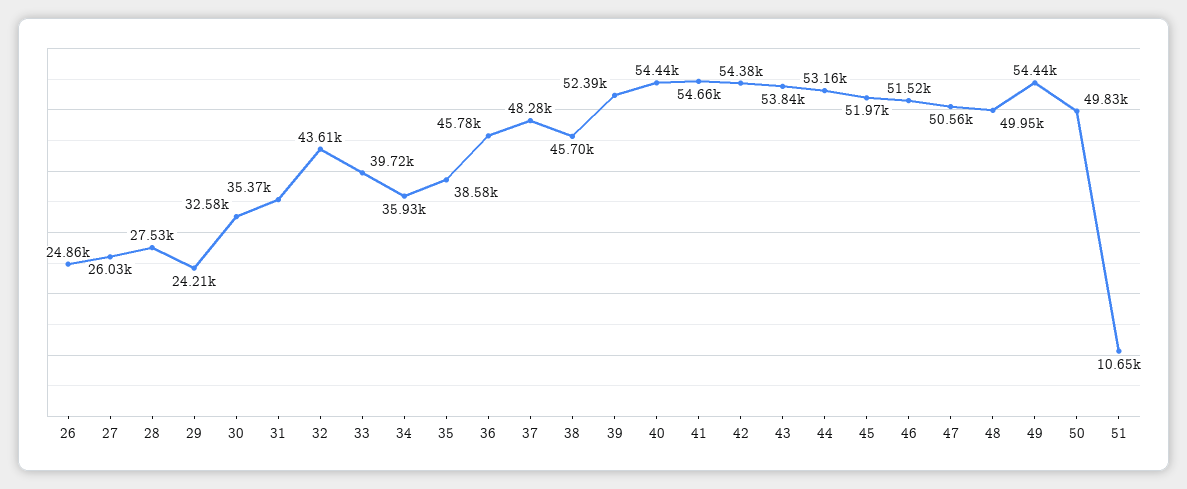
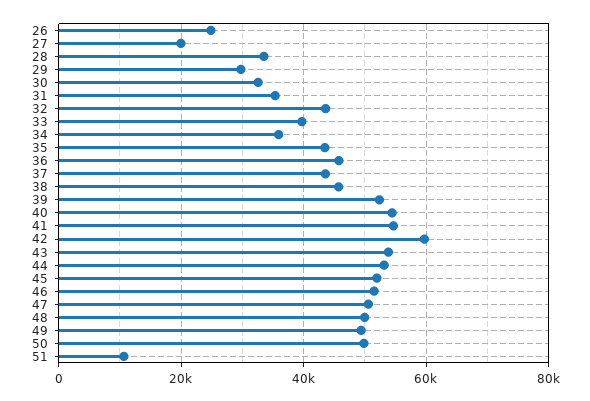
27: 26030 -> 20000
28: 27530 -> 34000
29: 24210 -> 30000
35: 38580 -> 44000
37: 48280 -> 44000
42: 54380 -> 60000
49: 54440 -> 50000

